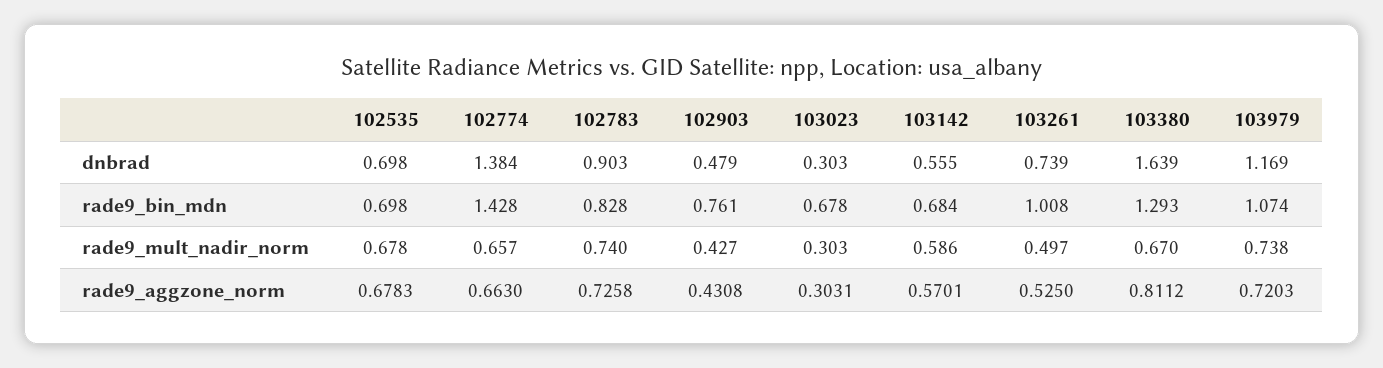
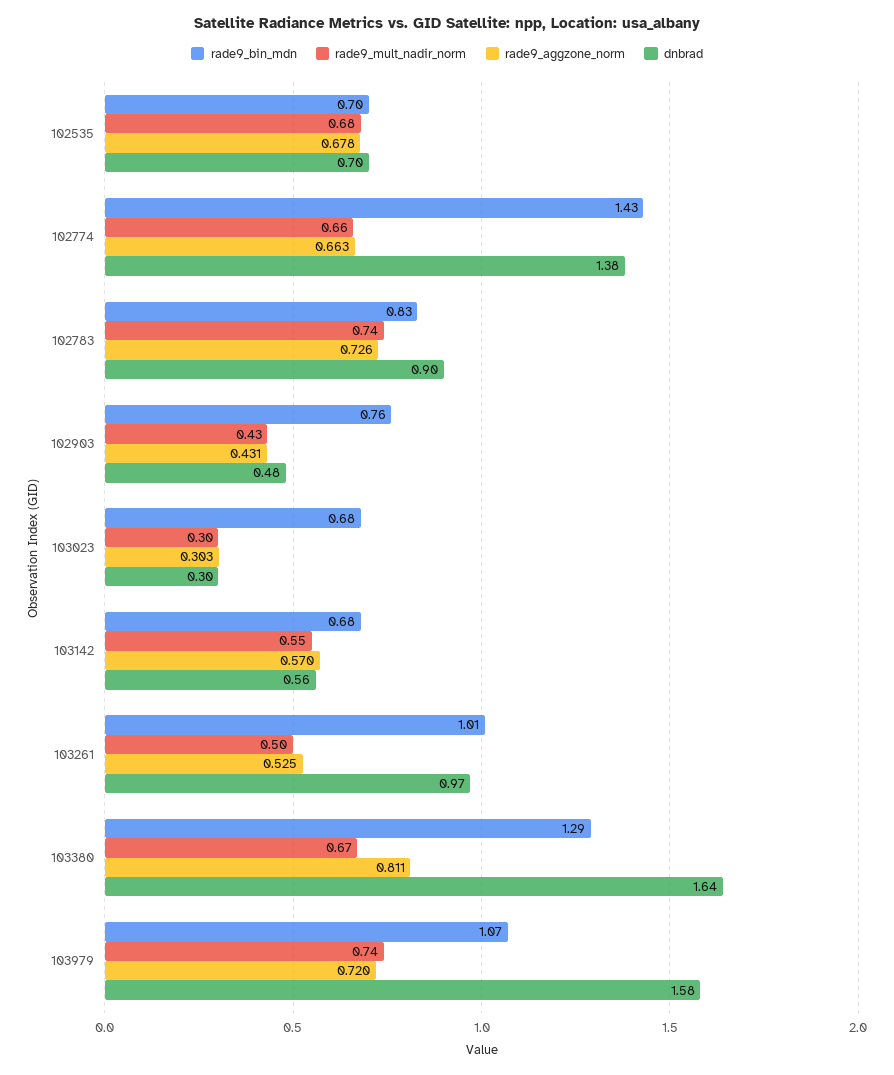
dnbrad, 103261: 0.739 -> 0.97
dnbrad, 103979: 1.169 -> 1.58
rade9_mult_nadir_norm, 103142: 0.586 -> 0.55

